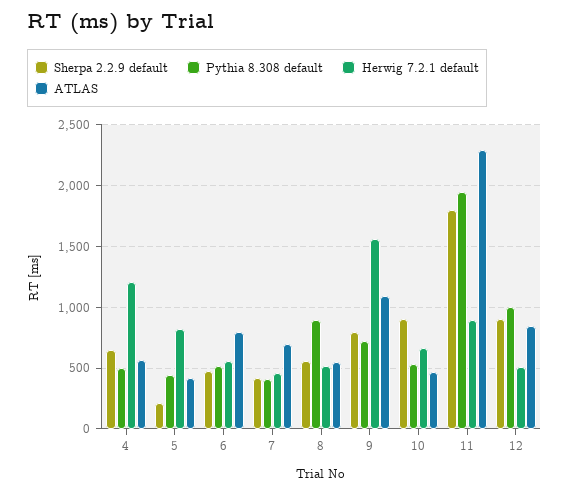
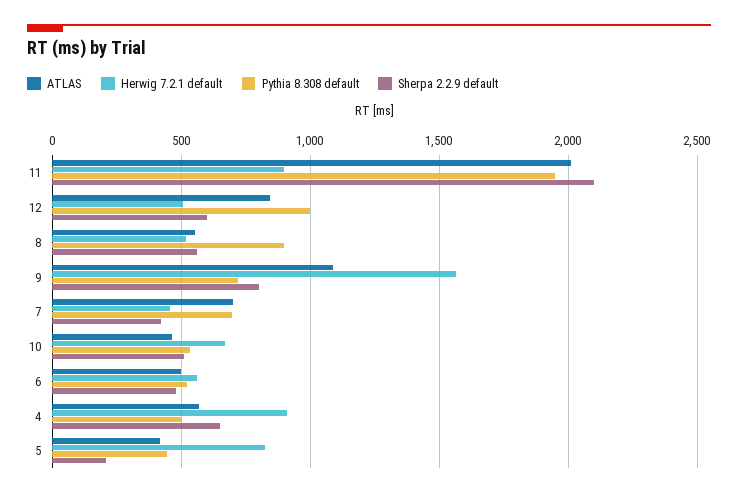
Herwig 7.2.1 default, 4: 1200 -> 900
ATLAS, 6: 800 -> 500
Pythia 8.308 default, 7: 400 -> 700
Sherpa 2.2.9 default, 10: 900 -> 500
Sherpa 2.2.9 default, 11: 1800 -> 2100
ATLAS, 11: 2300 -> 2000
Sherpa 2.2.9 default, 12: 900 -> 600

